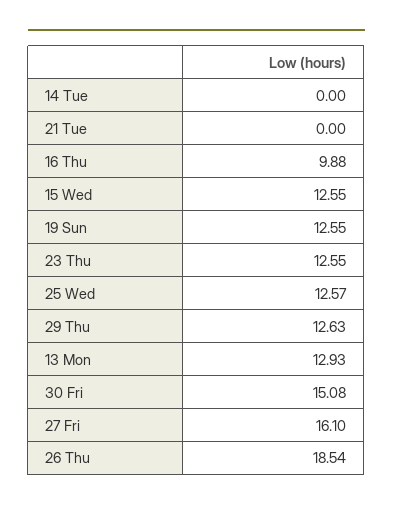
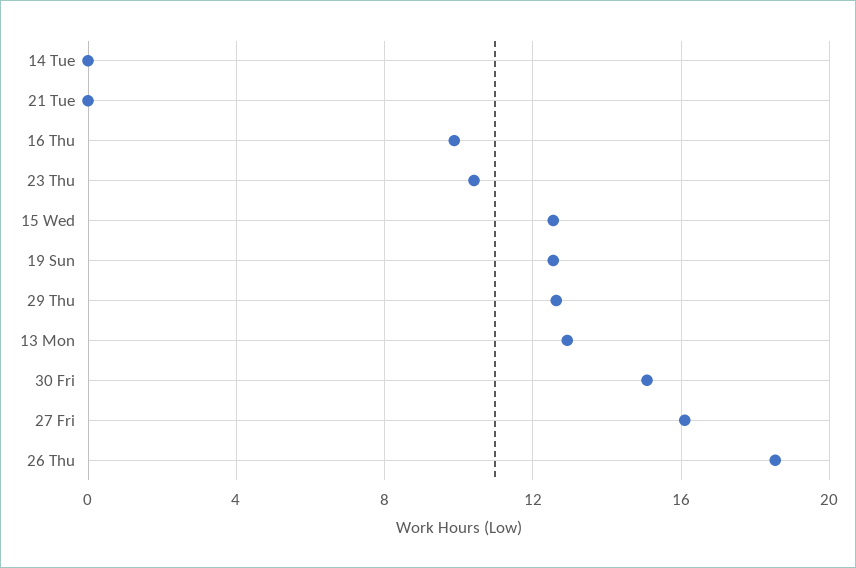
23 Thu: 12.55 -> 10.5
25 Wed: 12.57 -> none

